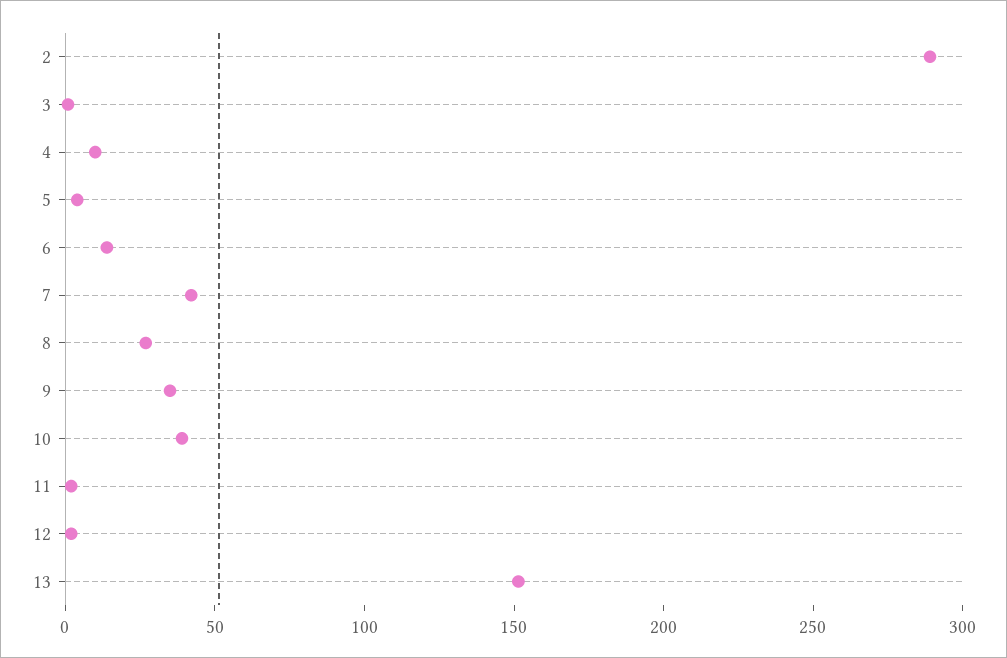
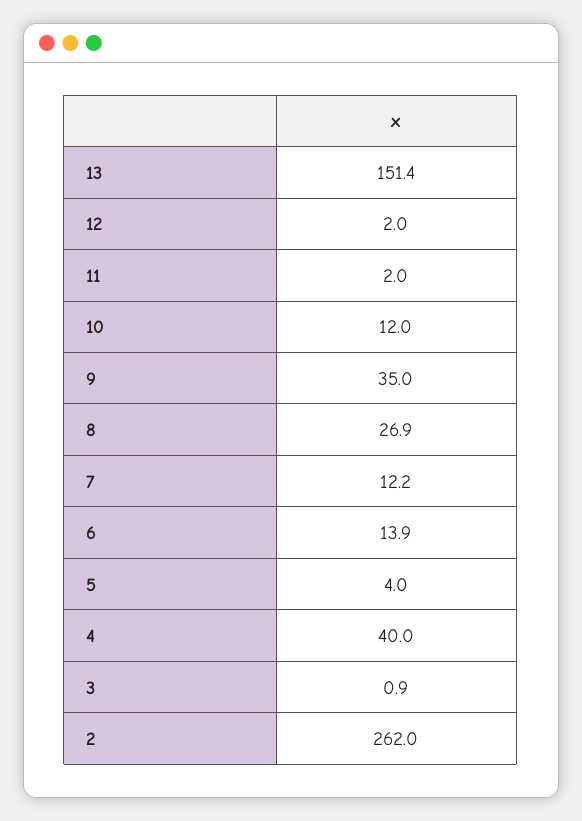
2: 290 -> 262
4: 10 -> 40
7: 40 -> 12.2
10: 40 -> 12

